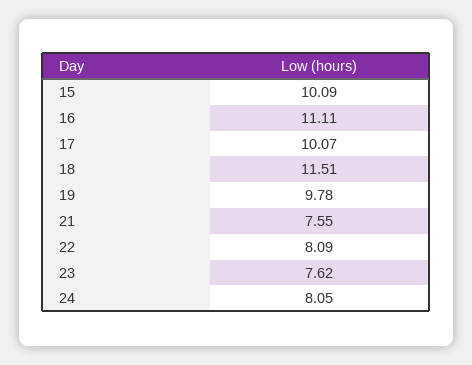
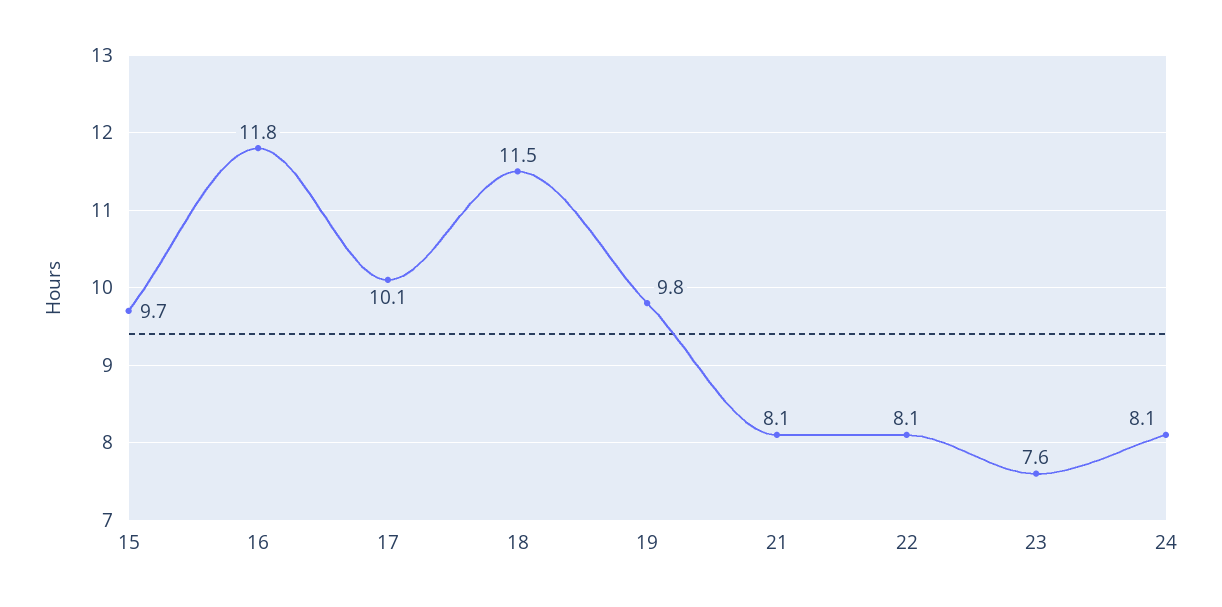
15: 10.09 -> 9.7
16: 11.11 -> 11.8
21: 7.55 -> 8.1

